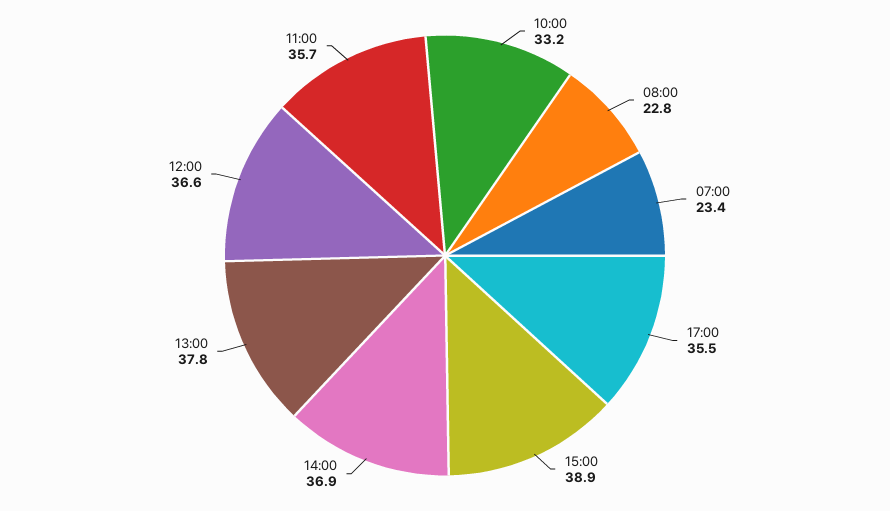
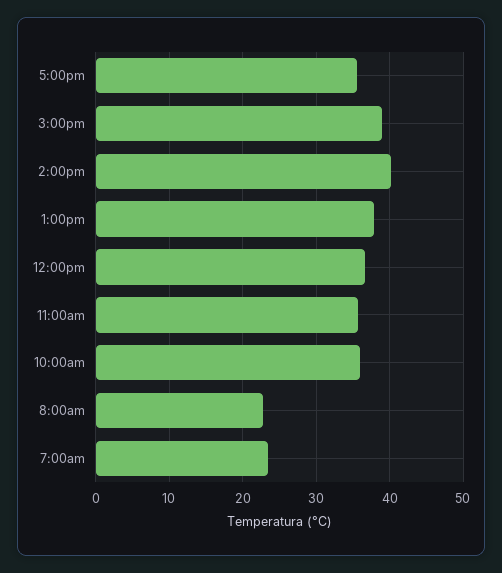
10:00: 33.2 -> 36
14:00: 36.9 -> 40

